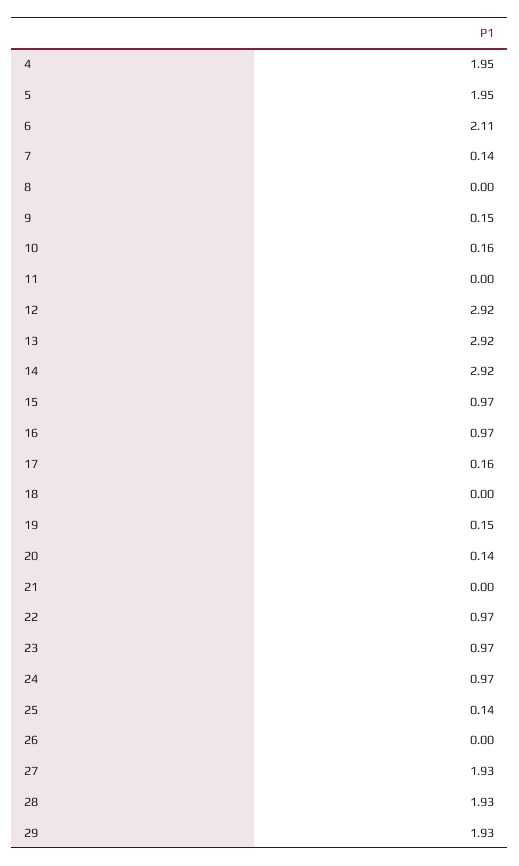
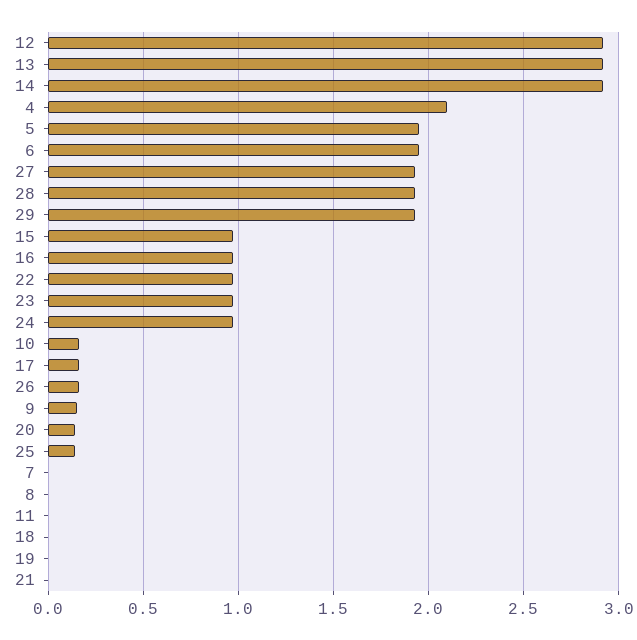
4: 1.95 -> 2.1
6: 2.11 -> 1.95
7: 0.14 -> 0
19: 0.15 -> 0
26: 0 -> 0.15

